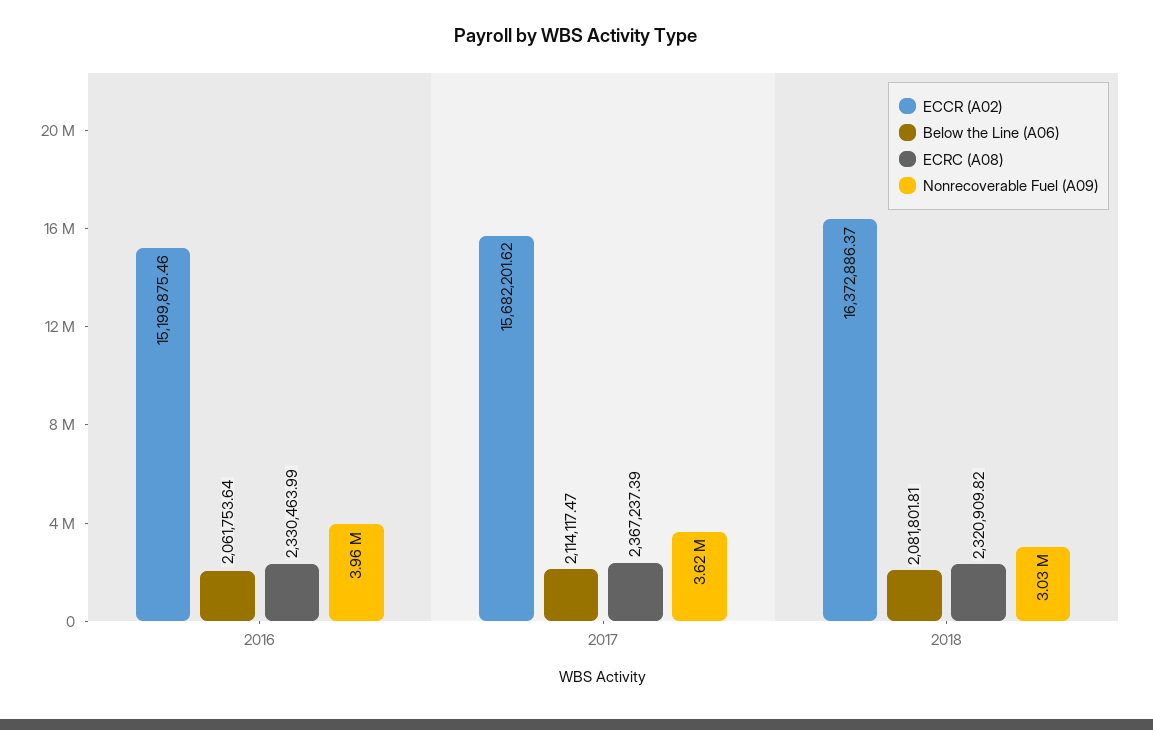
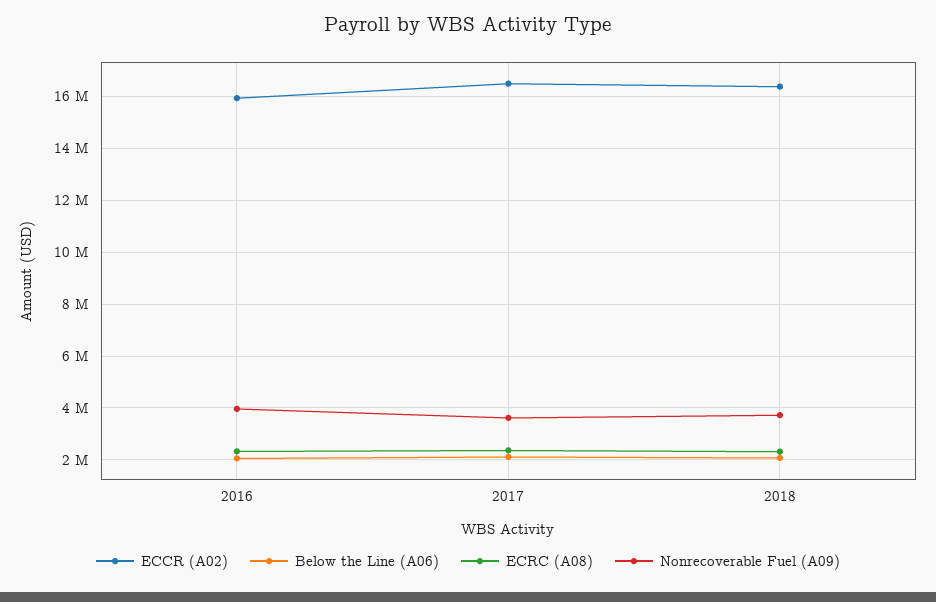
ECCR (A02), 2016: 15199875.46 -> 16000000
ECCR (A02), 2017: 15682201.62 -> 16500000
Nonrecoverable Fuel (A09), 2018: 3030000 -> 3750000

